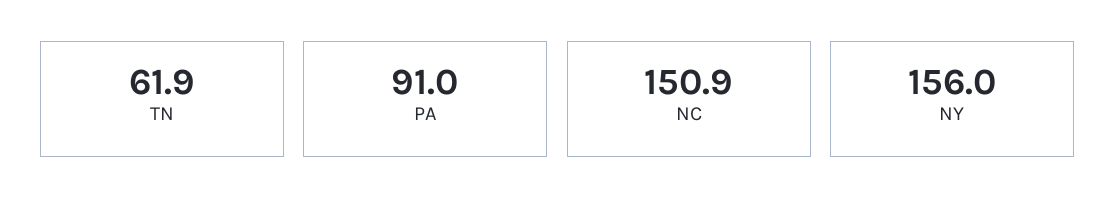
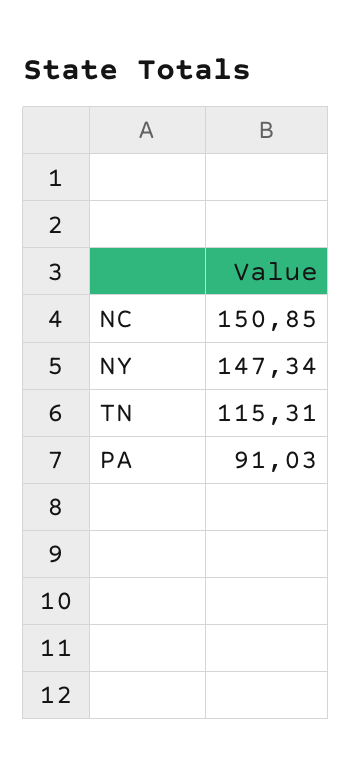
TN: 61.9 -> 115.31
NY: 156 -> 147.34

